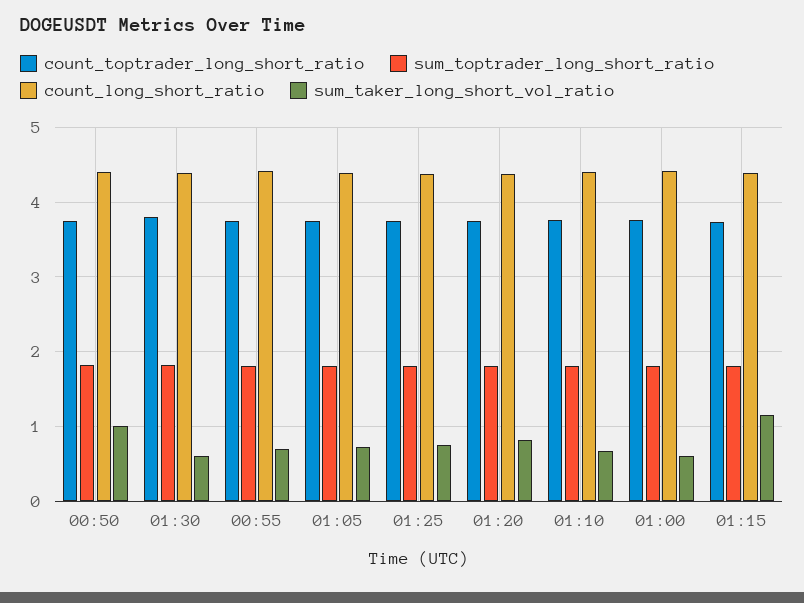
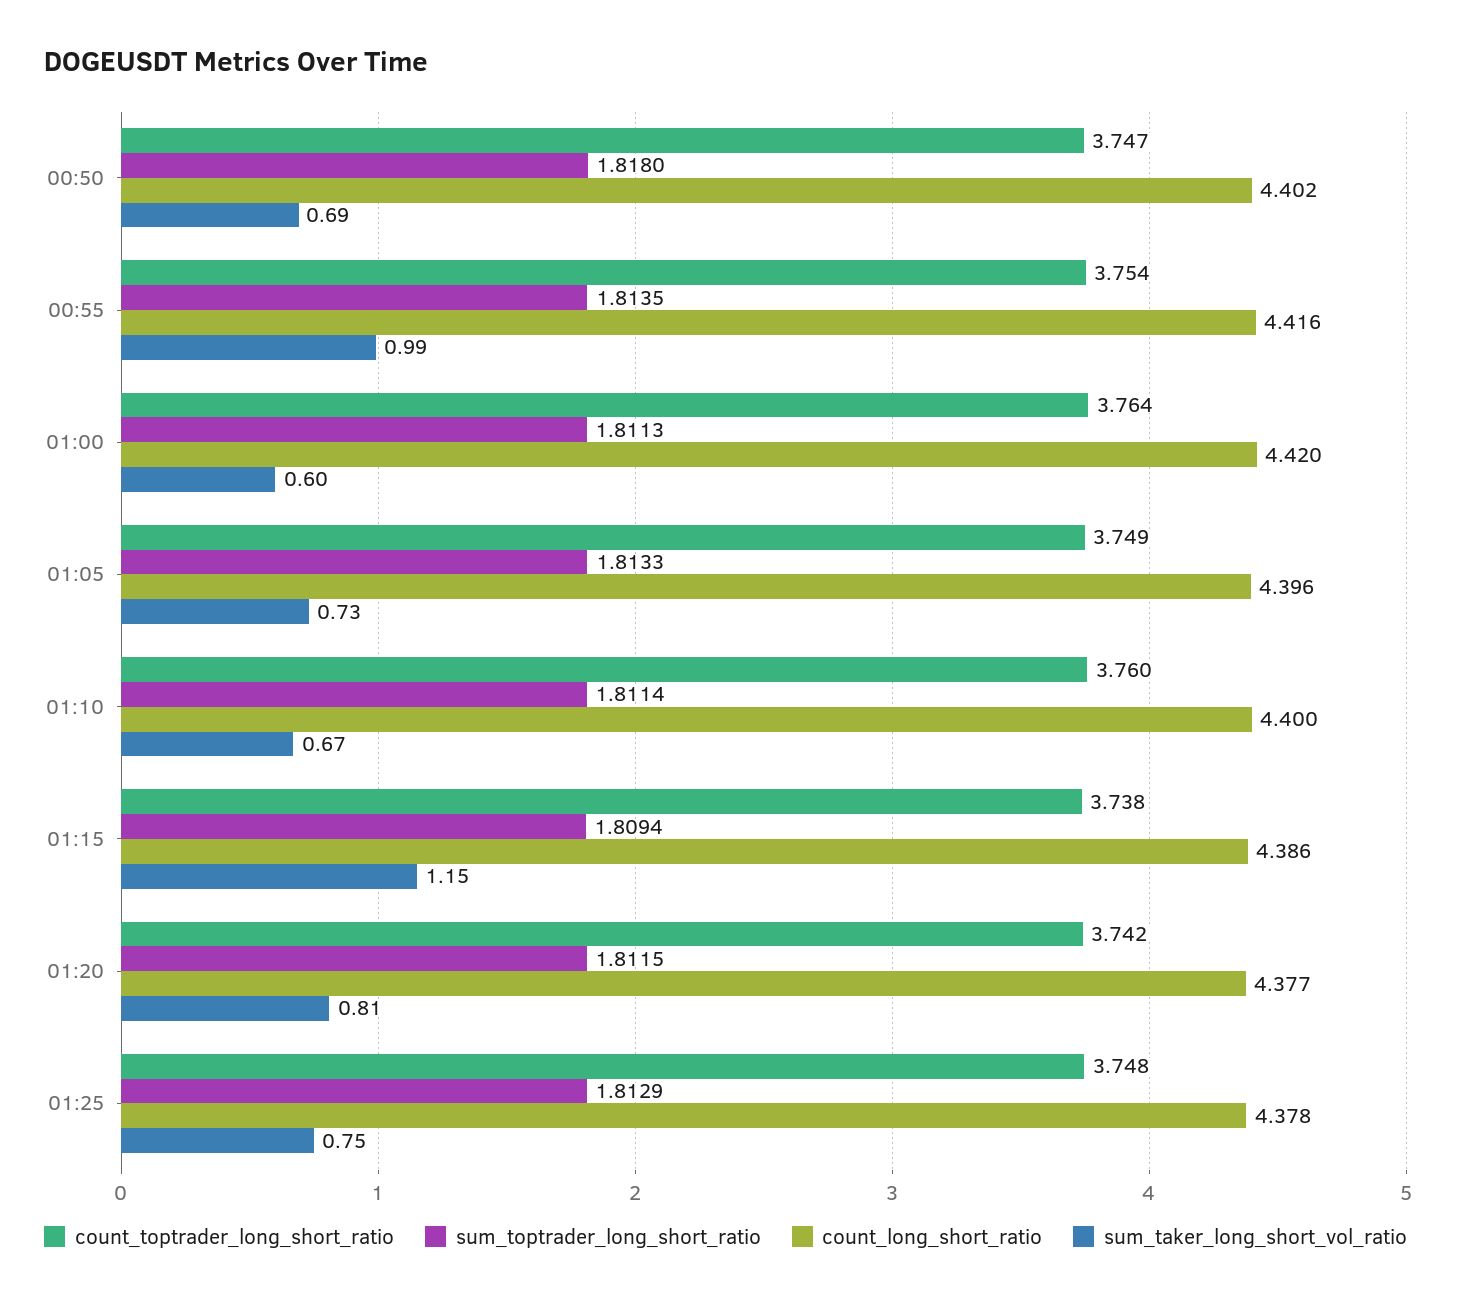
sum_taker_long_short_vol_ratio, 00:50: 1 -> 0.69
count_toptrader_long_short_ratio, 01:30: 3.8 -> none
sum_toptrader_long_short_ratio, 01:30: 1.8 -> none
count_long_short_ratio, 01:30: 4.4 -> none
sum_taker_long_short_vol_ratio, 01:30: 0.6 -> none
sum_taker_long_short_vol_ratio, 00:55: 0.7 -> 0.99

